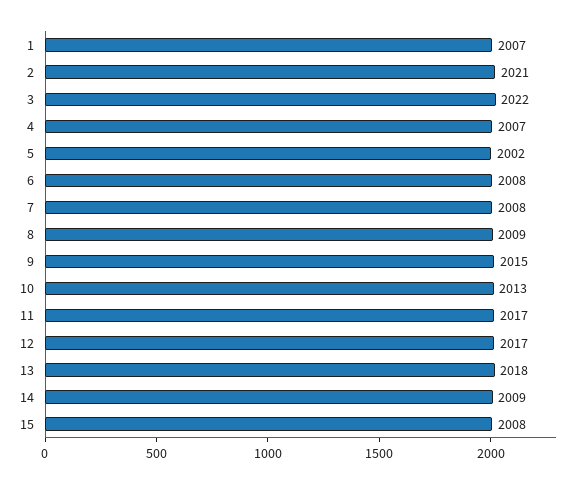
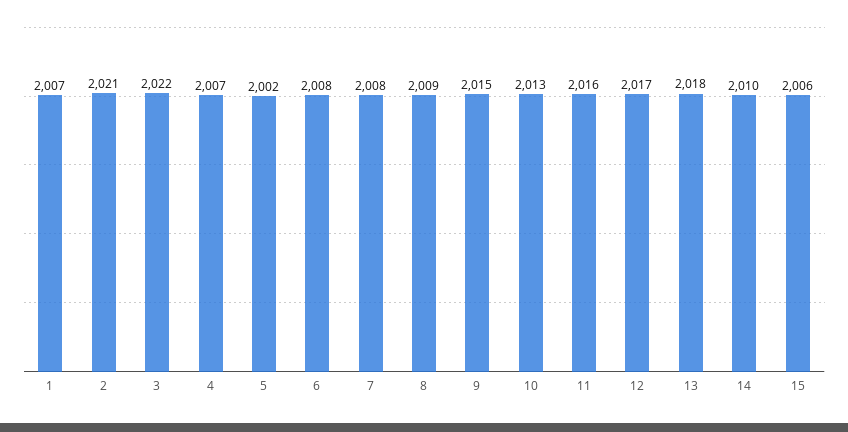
11: 2017 -> 2016
14: 2009 -> 2010
15: 2008 -> 2006

